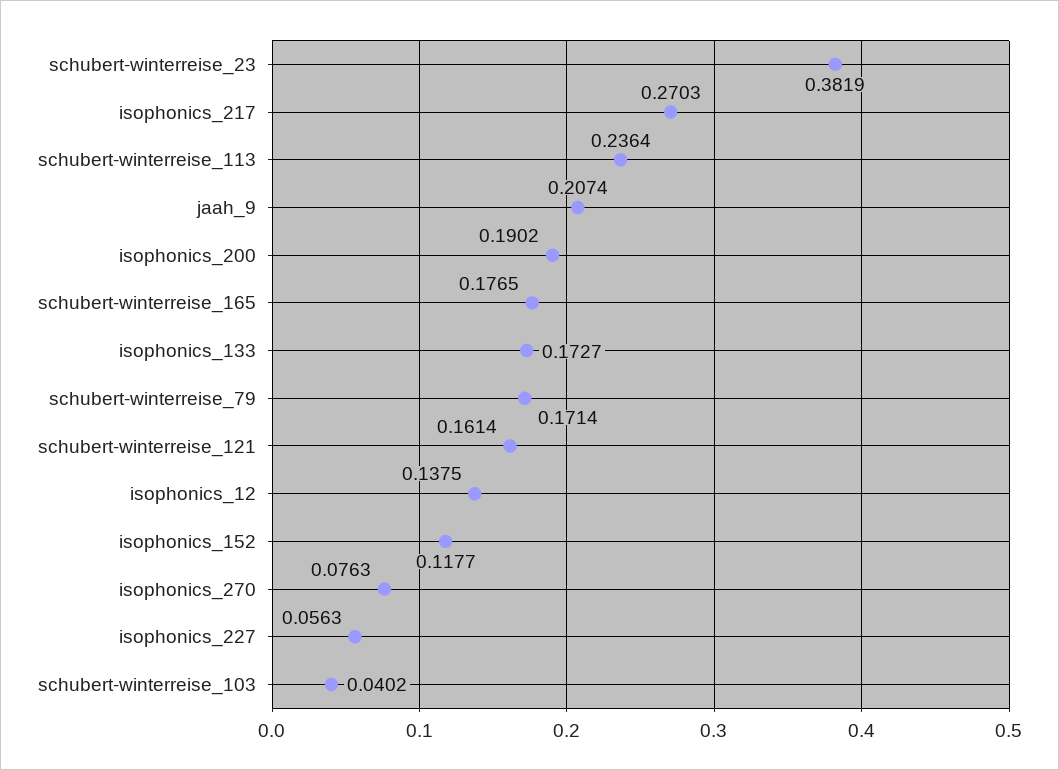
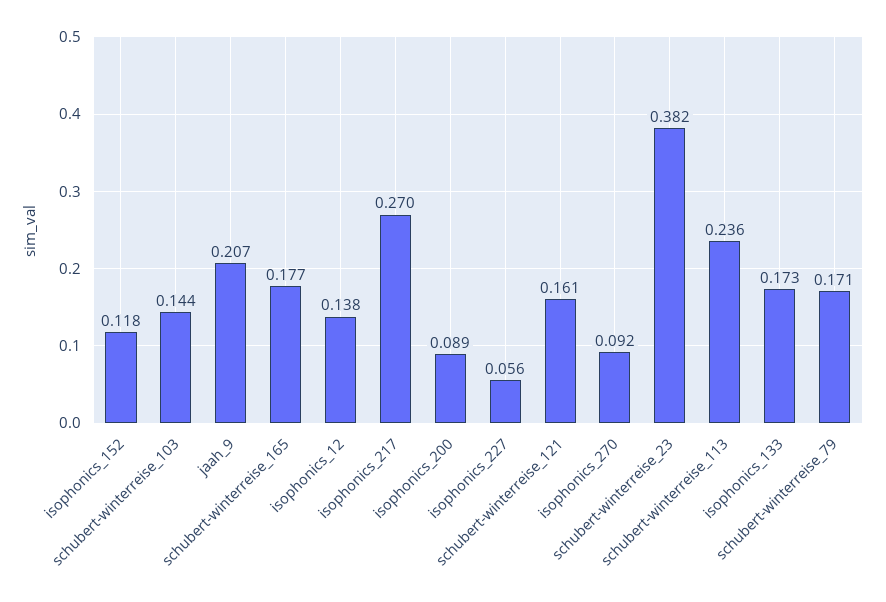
isophonics_200: 0.1902 -> 0.089
isophonics_270: 0.0763 -> 0.092
schubert-winterreise_103: 0.0402 -> 0.144

